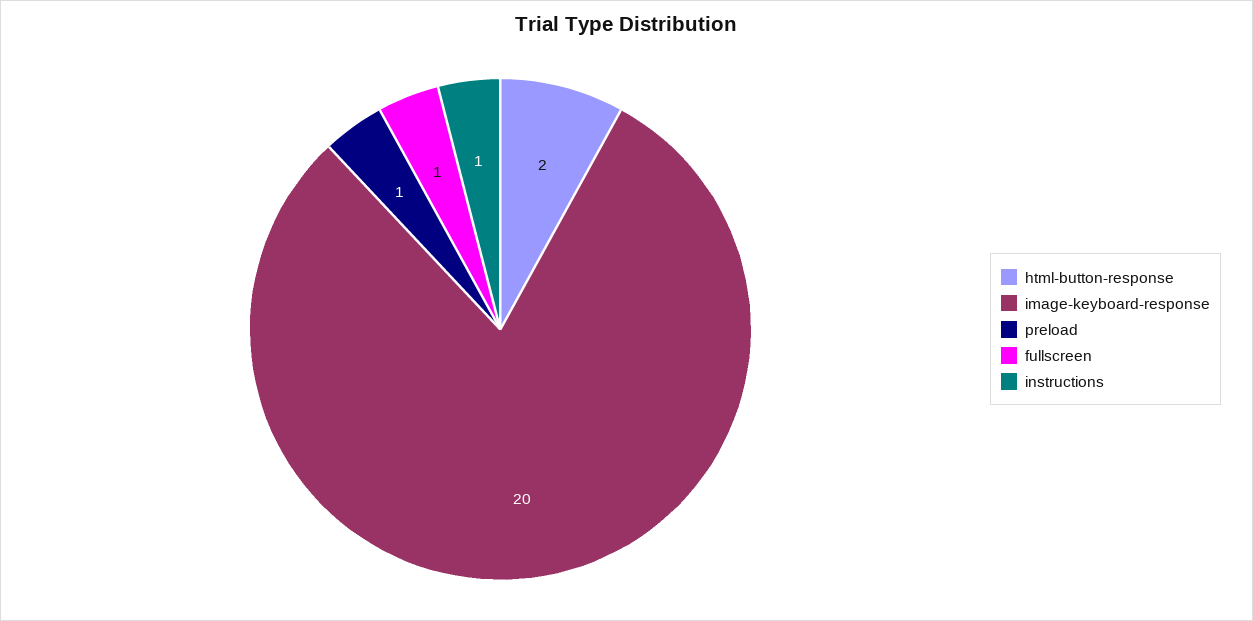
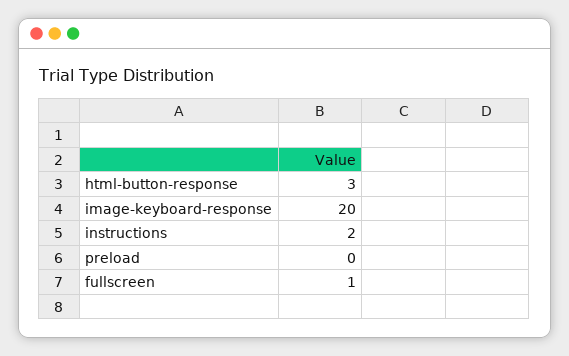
html-button-response: 2 -> 3
preload: 1 -> 0
instructions: 1 -> 2

